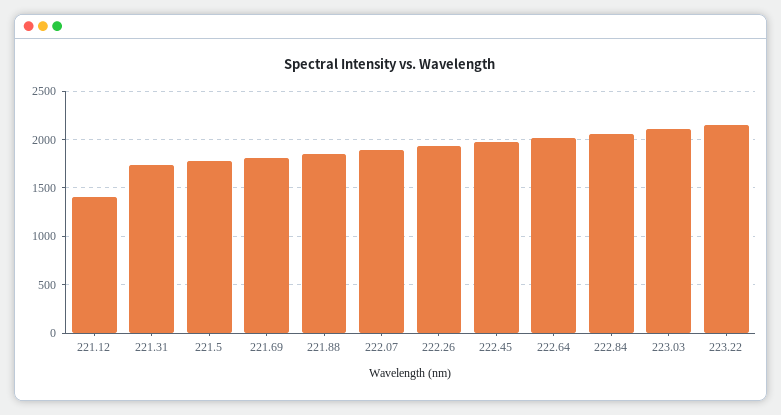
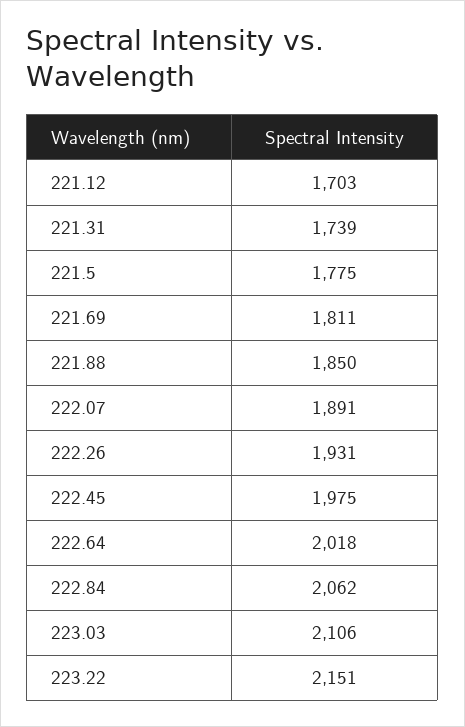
221.12: 1400 -> 1703

